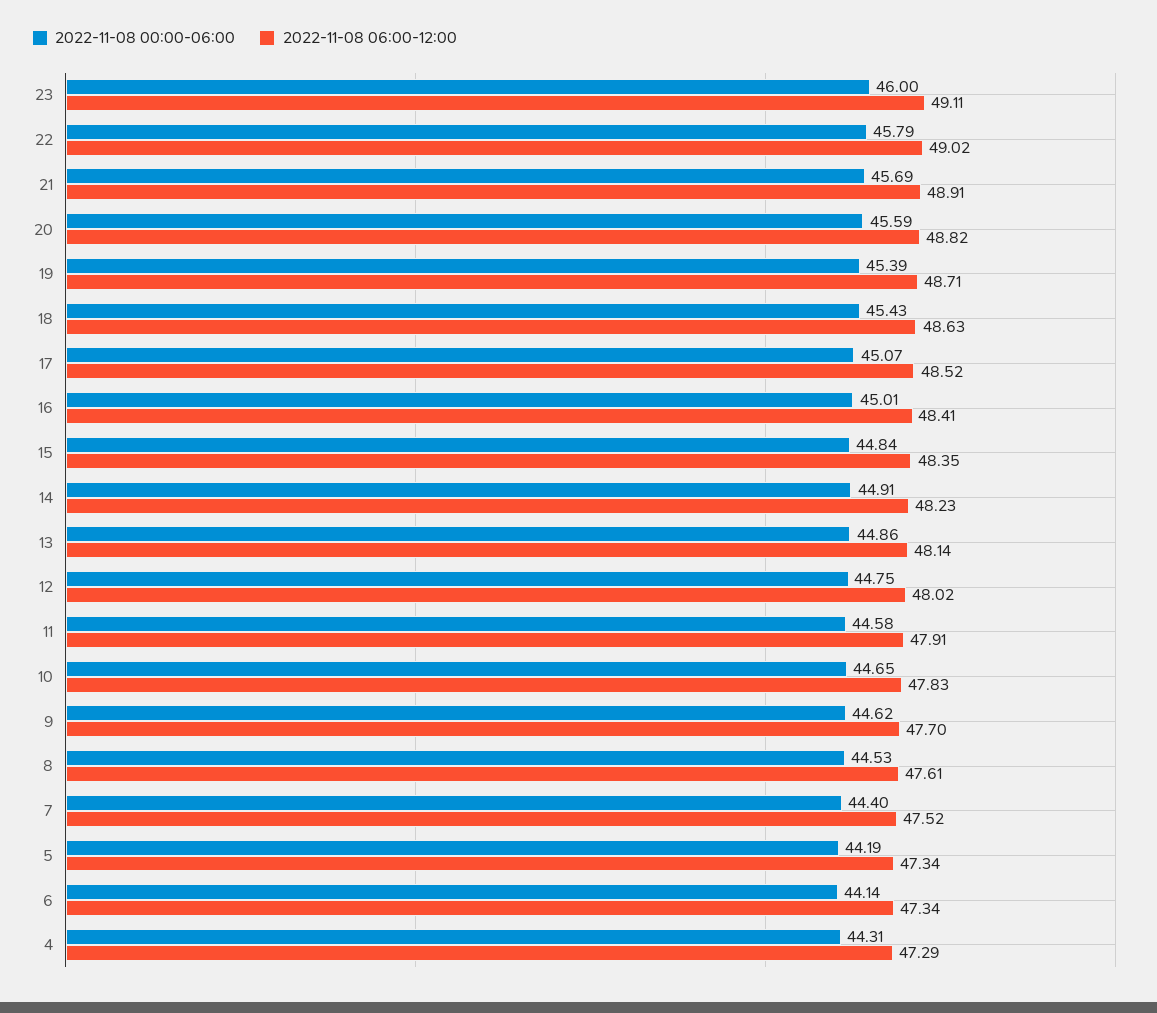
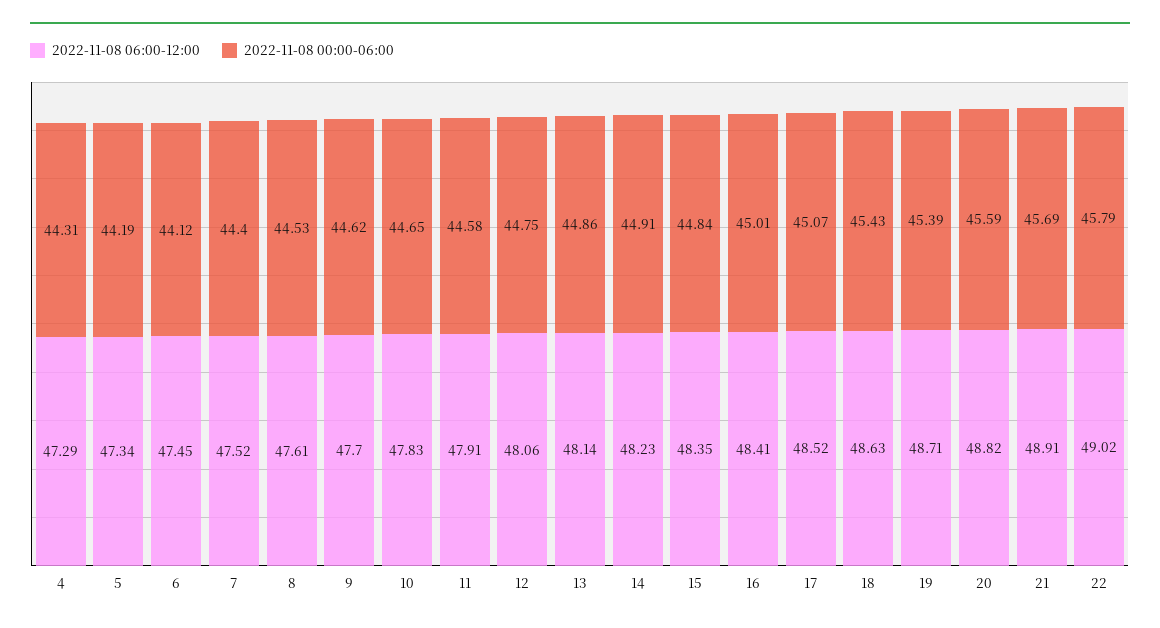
2022-11-08 00:00-06:00, 23: 46 -> none
2022-11-08 06:00-12:00, 23: 49.11 -> none
2022-11-08 06:00-12:00, 12: 48.02 -> 48.06
2022-11-08 00:00-06:00, 6: 44.14 -> 44.12
2022-11-08 06:00-12:00, 6: 47.34 -> 47.45

